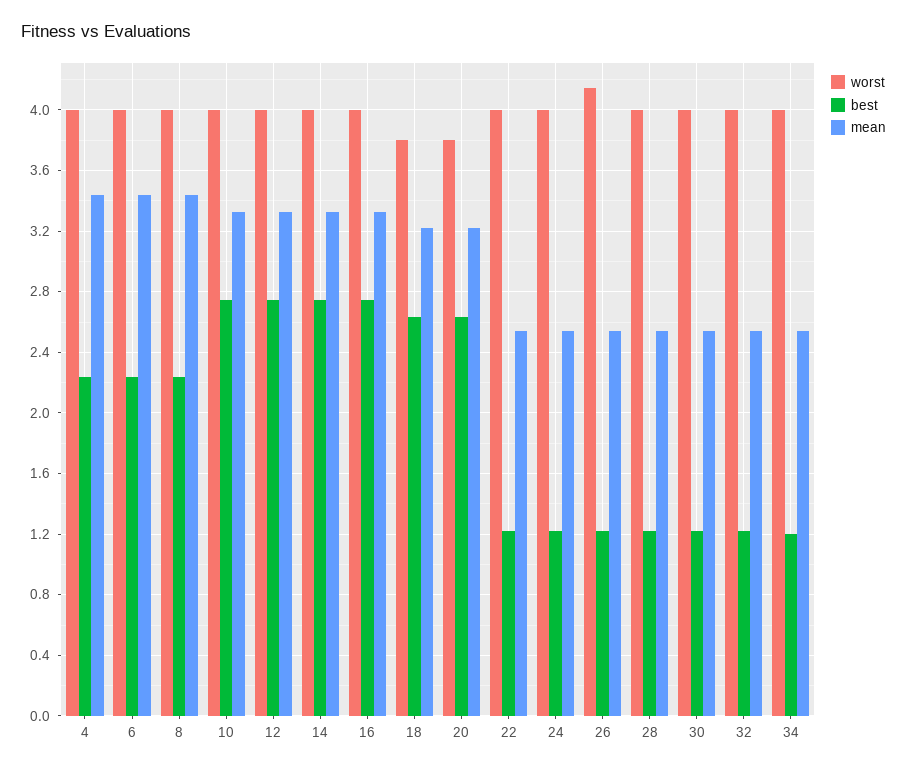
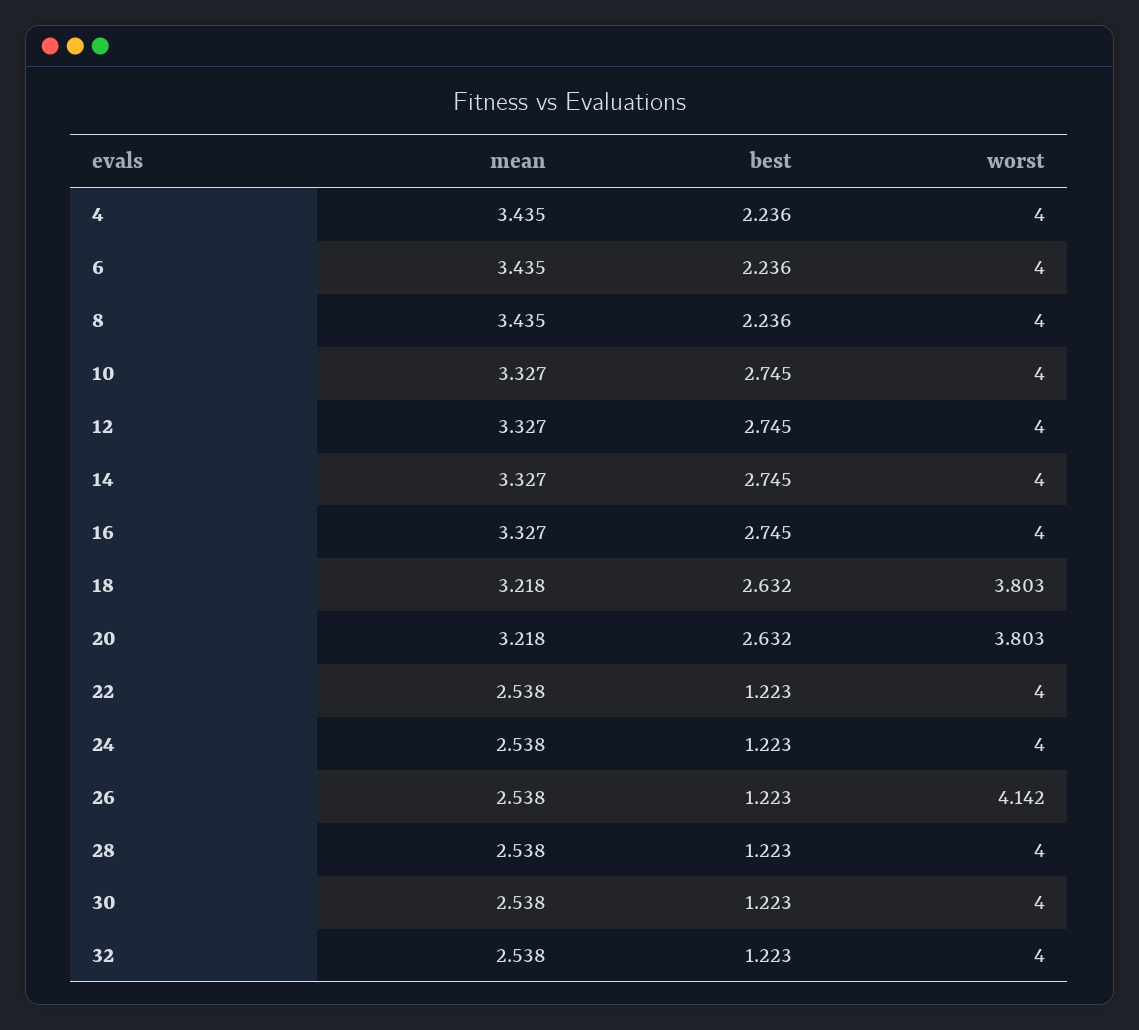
worst, 34: 4 -> none
best, 34: 1.2 -> none
mean, 34: 2.55 -> none

